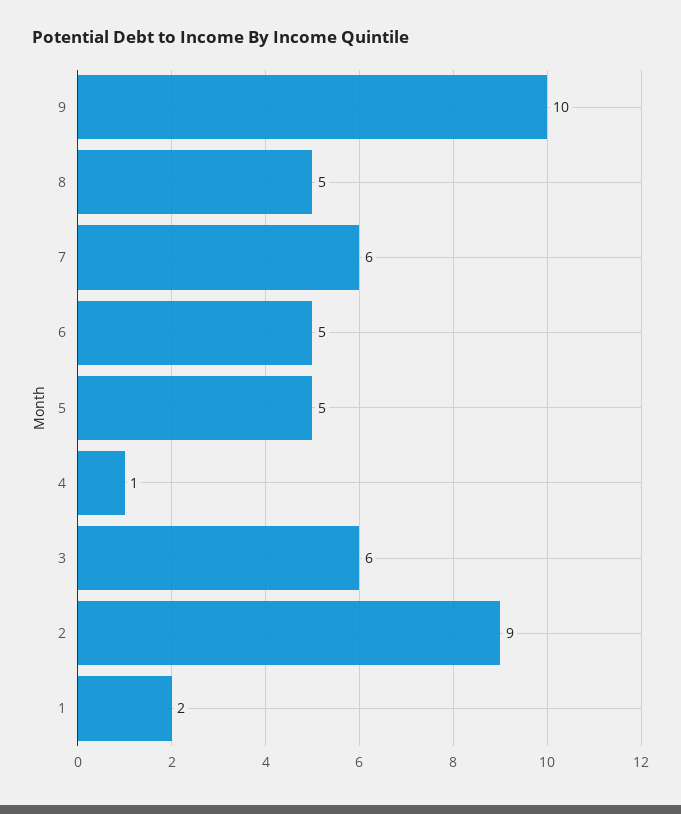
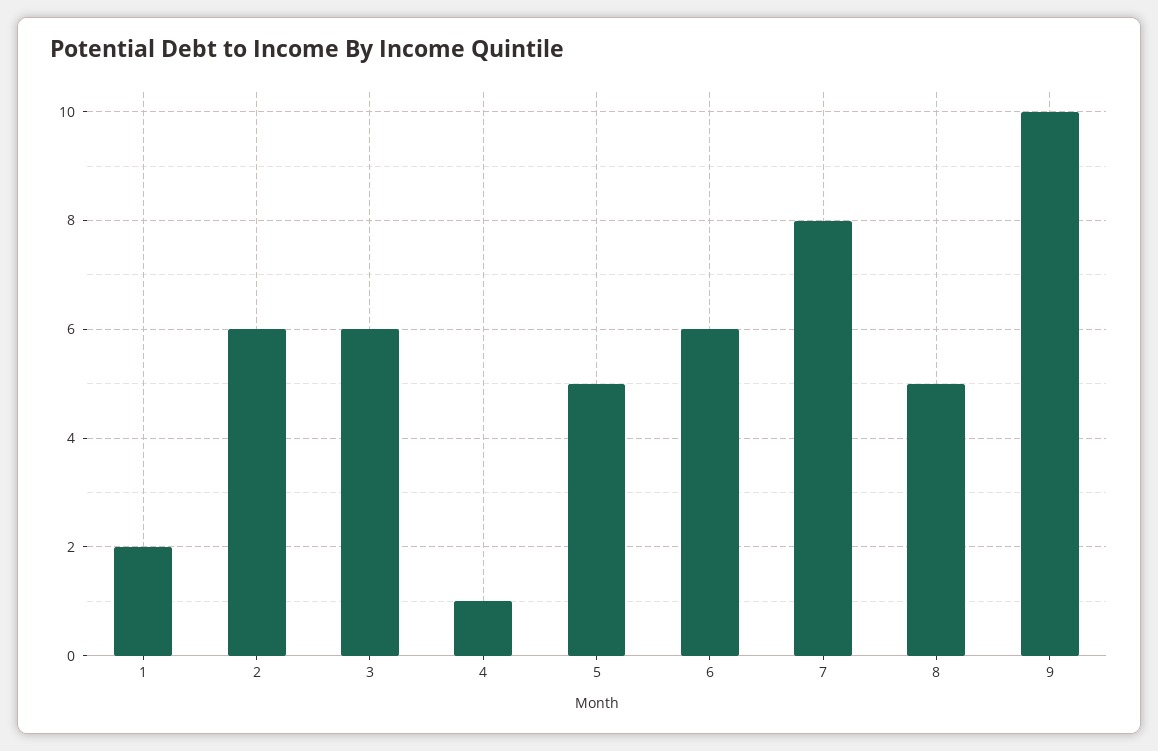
7: 6 -> 8
6: 5 -> 6
2: 9 -> 6

